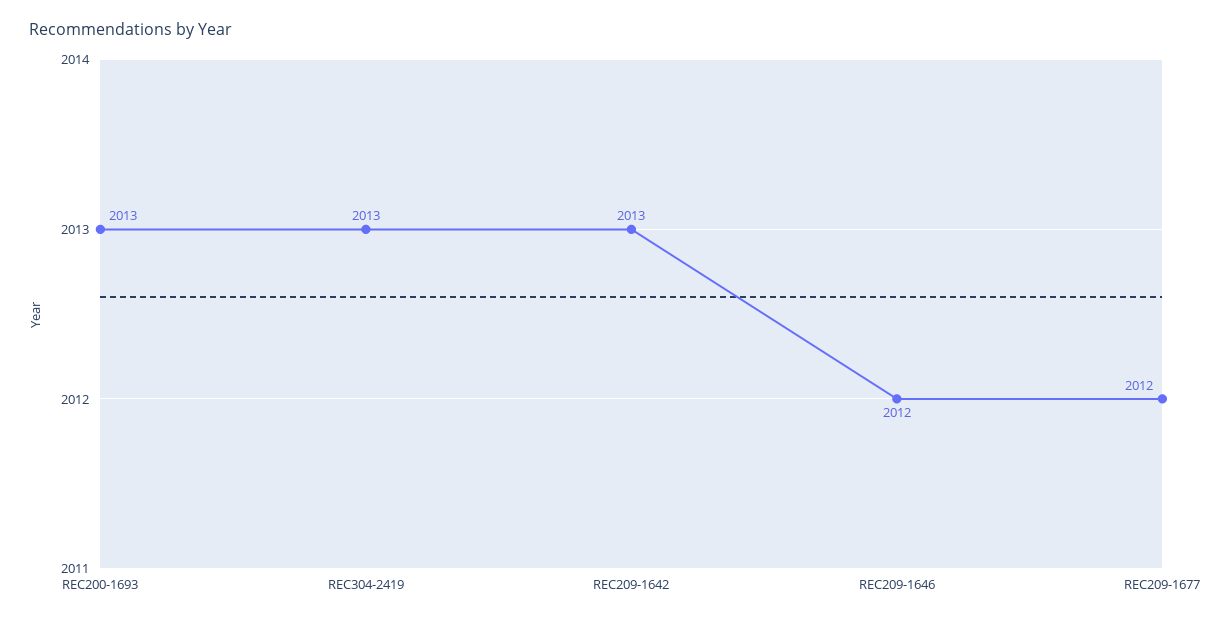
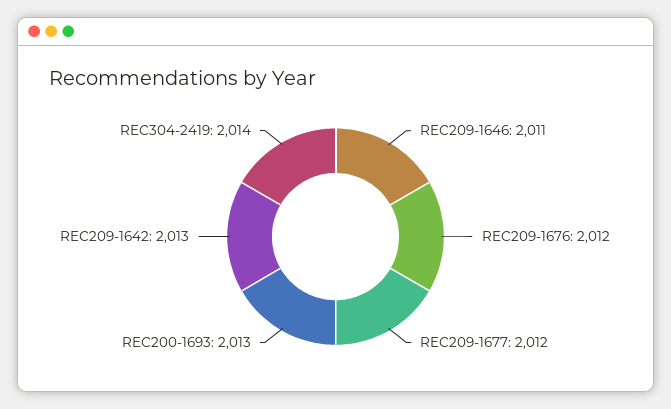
REC304-2419: 2013 -> 2014
REC209-1646: 2012 -> 2011
REC209-1676: none -> 2012

